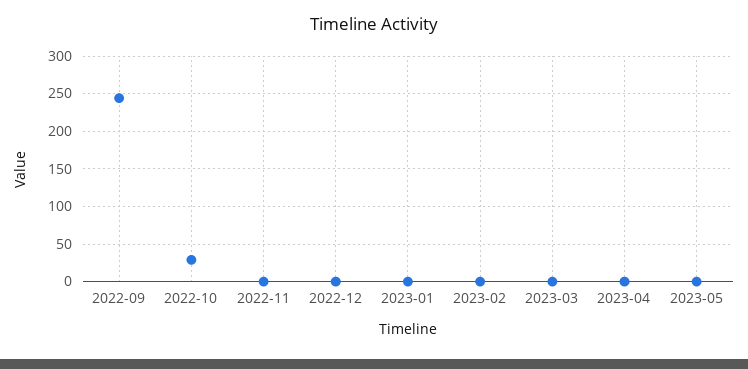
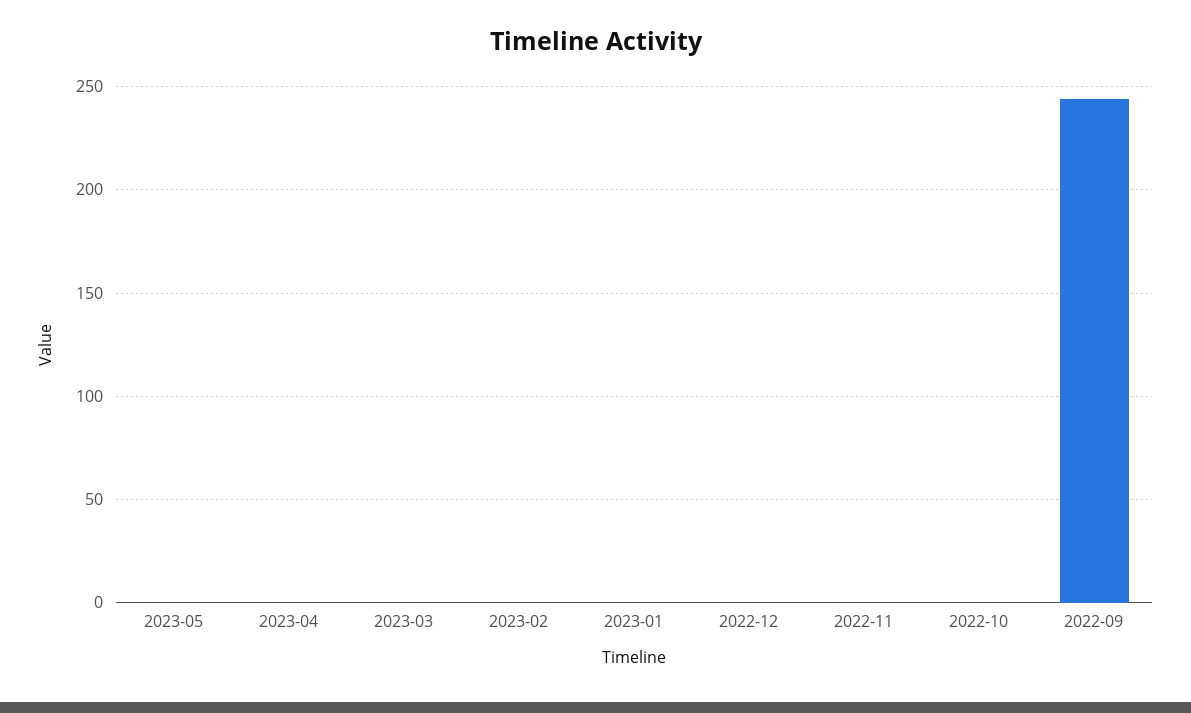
2022-10: 30 -> 0

